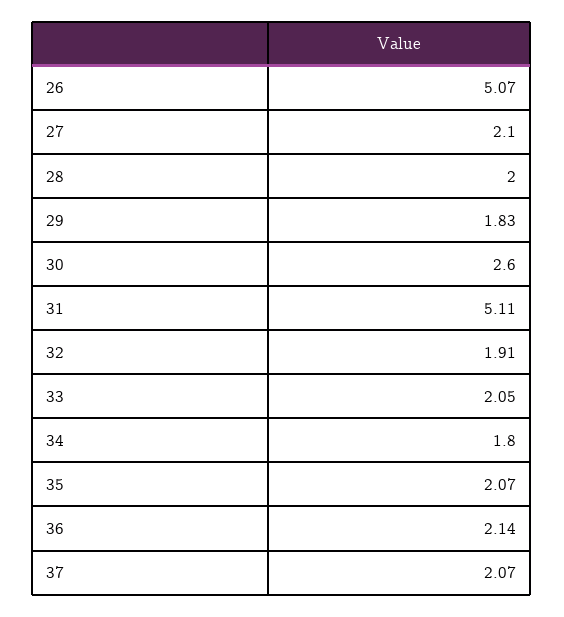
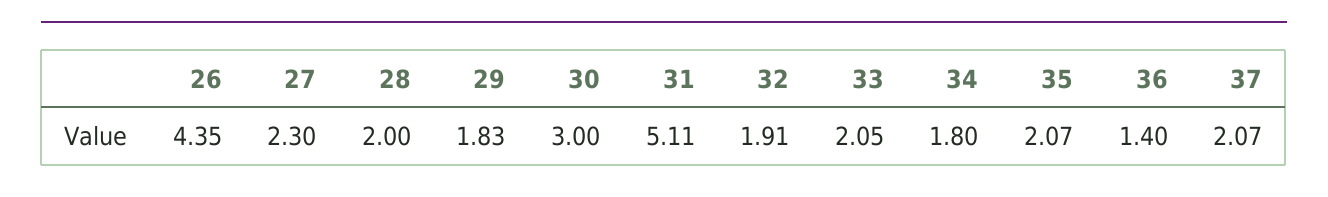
26: 5.07 -> 4.35
27: 2.1 -> 2.3
30: 2.6 -> 3
36: 2.14 -> 1.4

